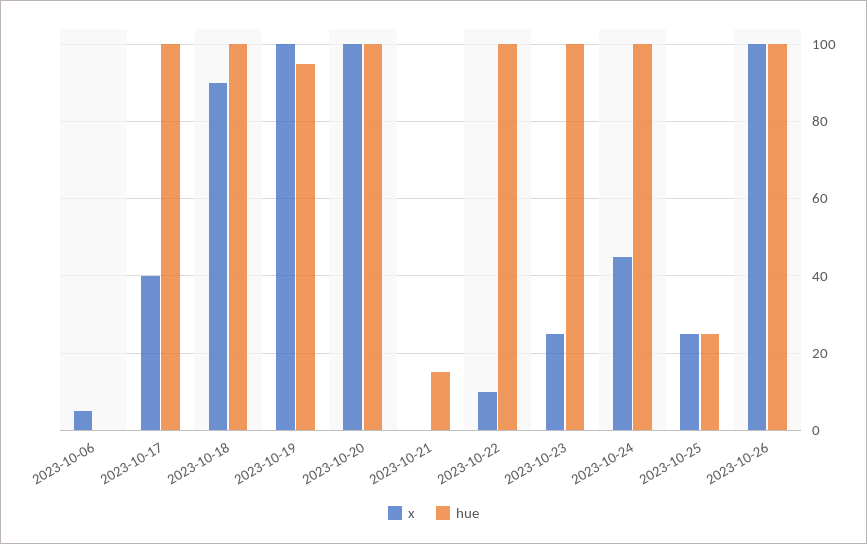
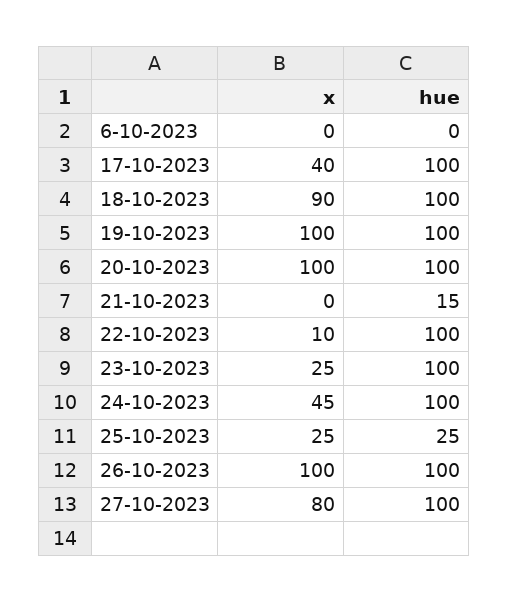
x, 2023-10-06: 5 -> 0
hue, 2023-10-19: 95 -> 100
x, 27-10-2023: none -> 80
hue, 27-10-2023: none -> 100

